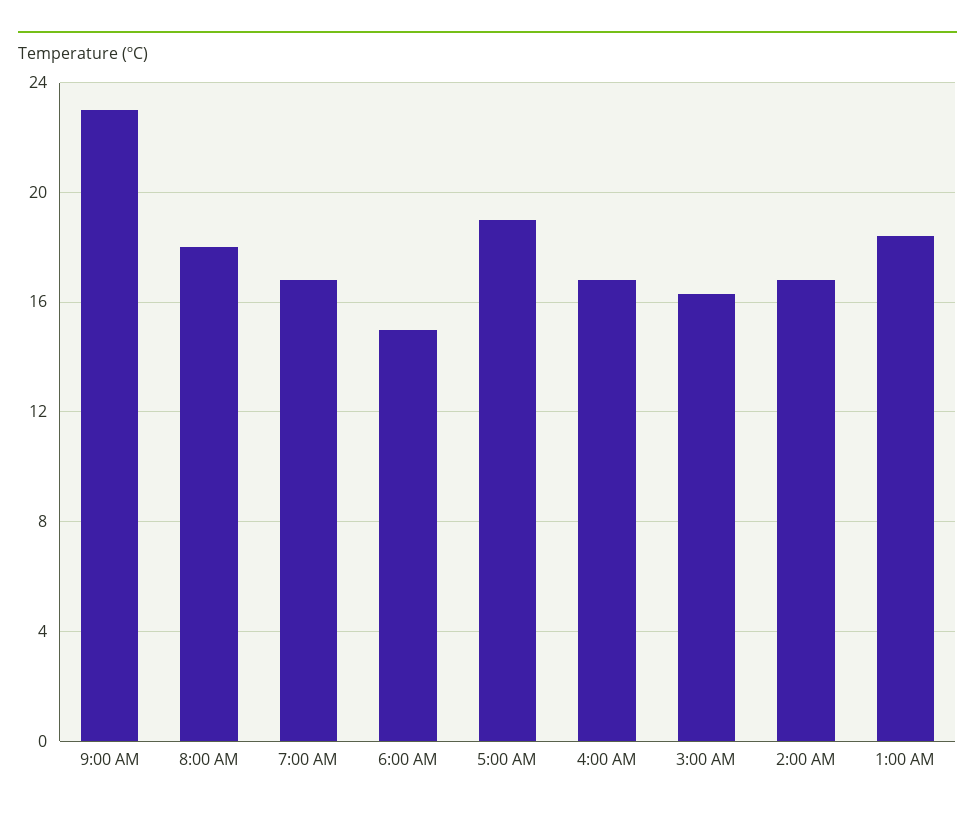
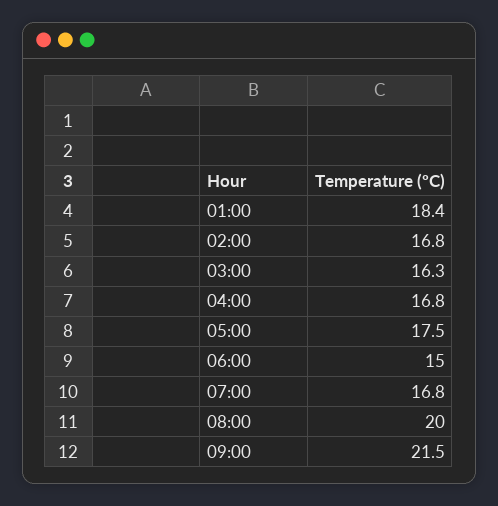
9:00 AM: 23 -> 21.5
8:00 AM: 18 -> 20
5:00 AM: 19 -> 17.5

